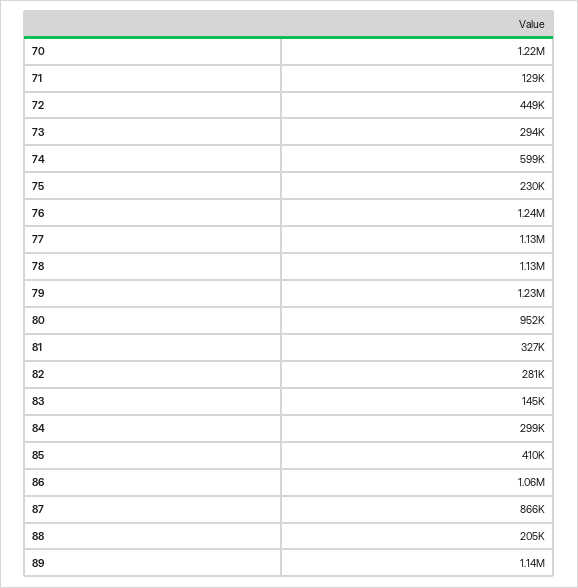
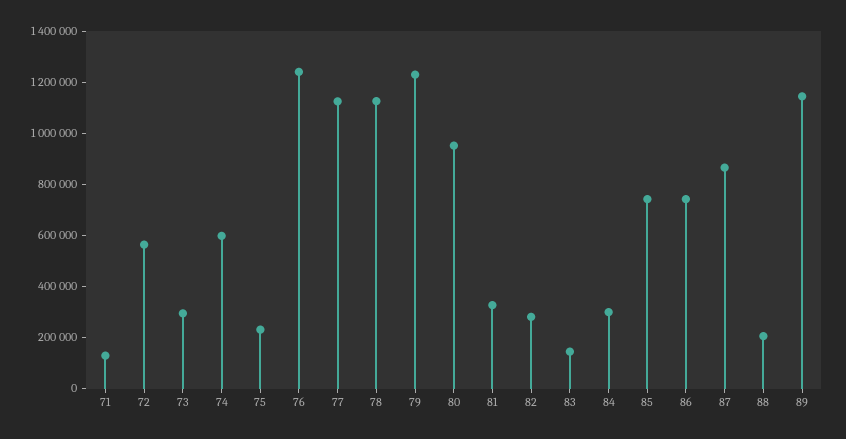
70: 1220000 -> none
72: 449000 -> 550000
85: 410000 -> 750000
86: 1060000 -> 750000

